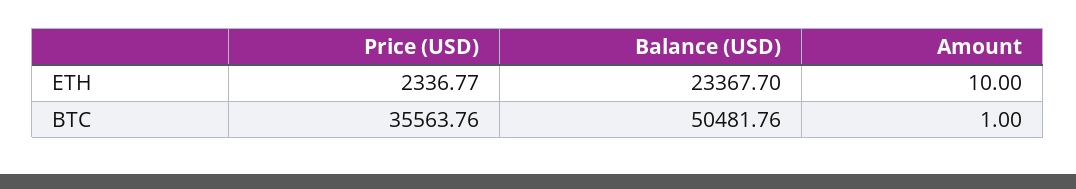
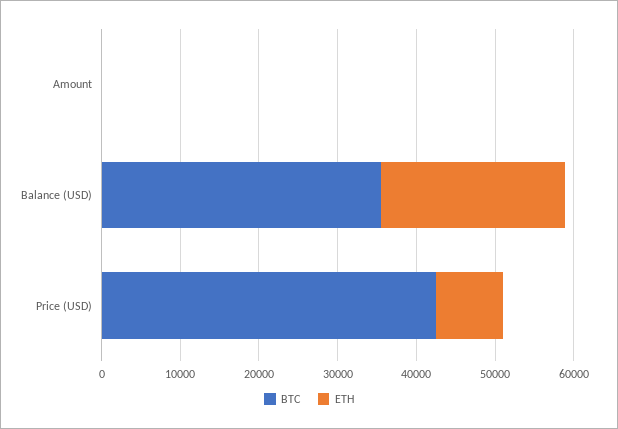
ETH, Price (USD): 2336.77 -> 8000
BTC, Price (USD): 35563.76 -> 42000
BTC, Balance (USD): 50481.76 -> 36000

